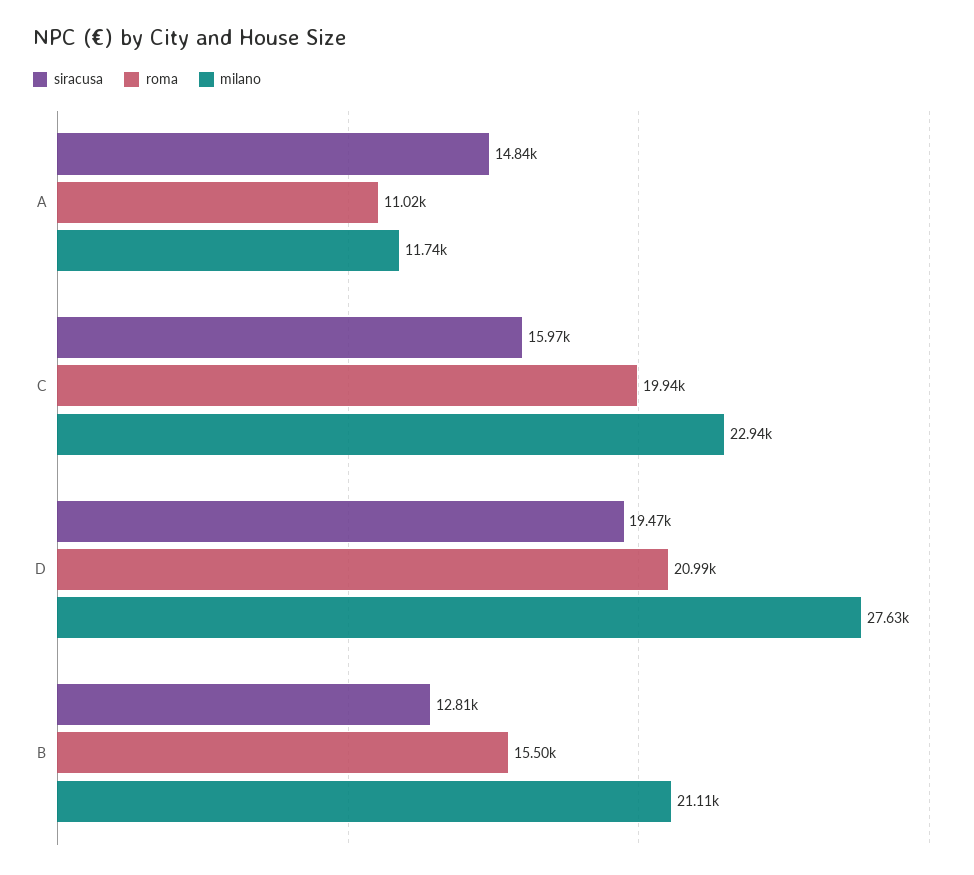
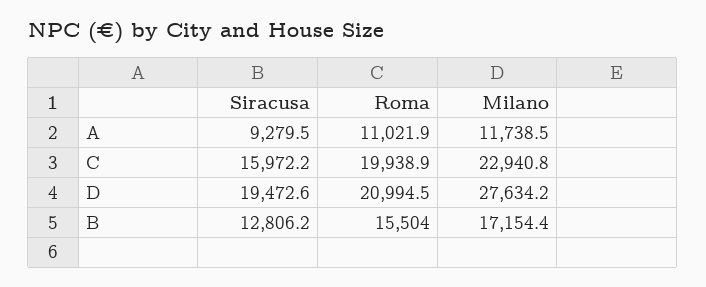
siracusa, A: 14840 -> 9279.5
milano, B: 21110 -> 17154.4

